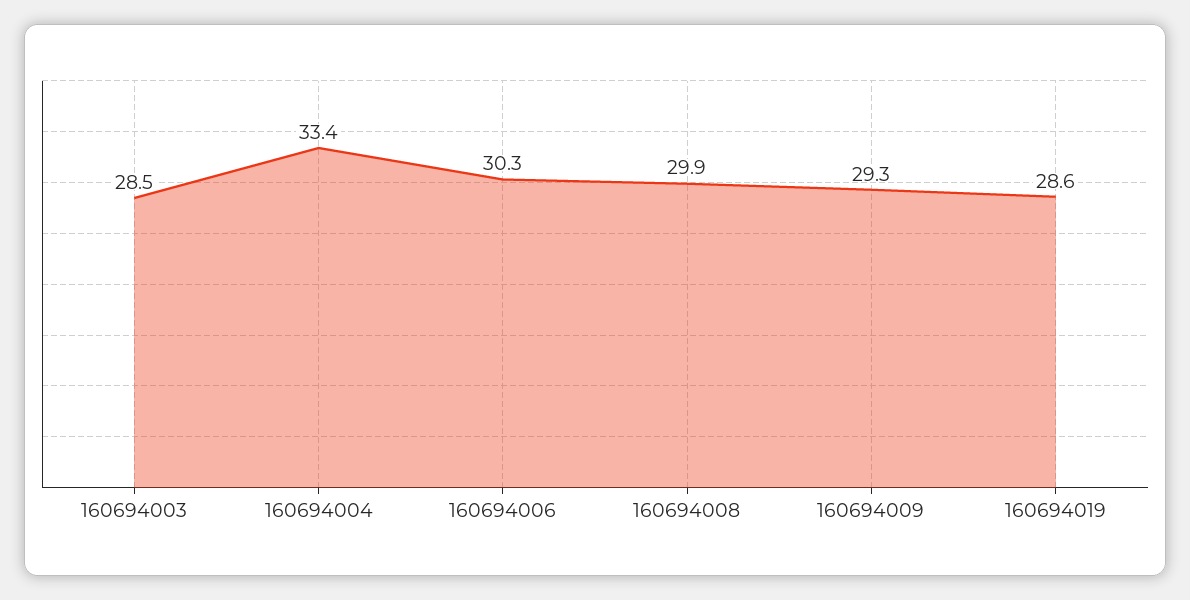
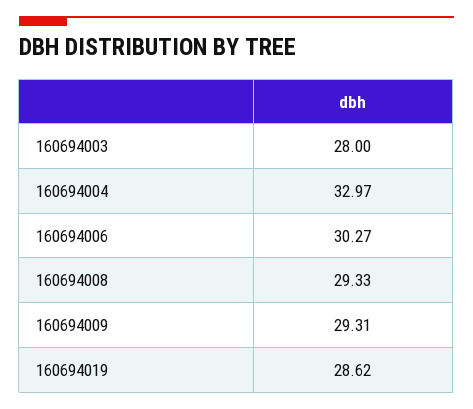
160694003: 28.5 -> 28
160694004: 33.4 -> 32.97
160694008: 29.9 -> 29.33

